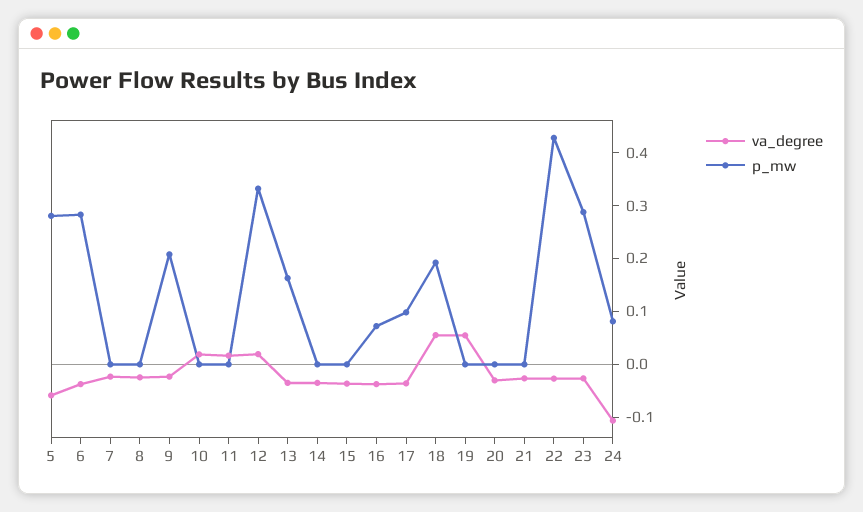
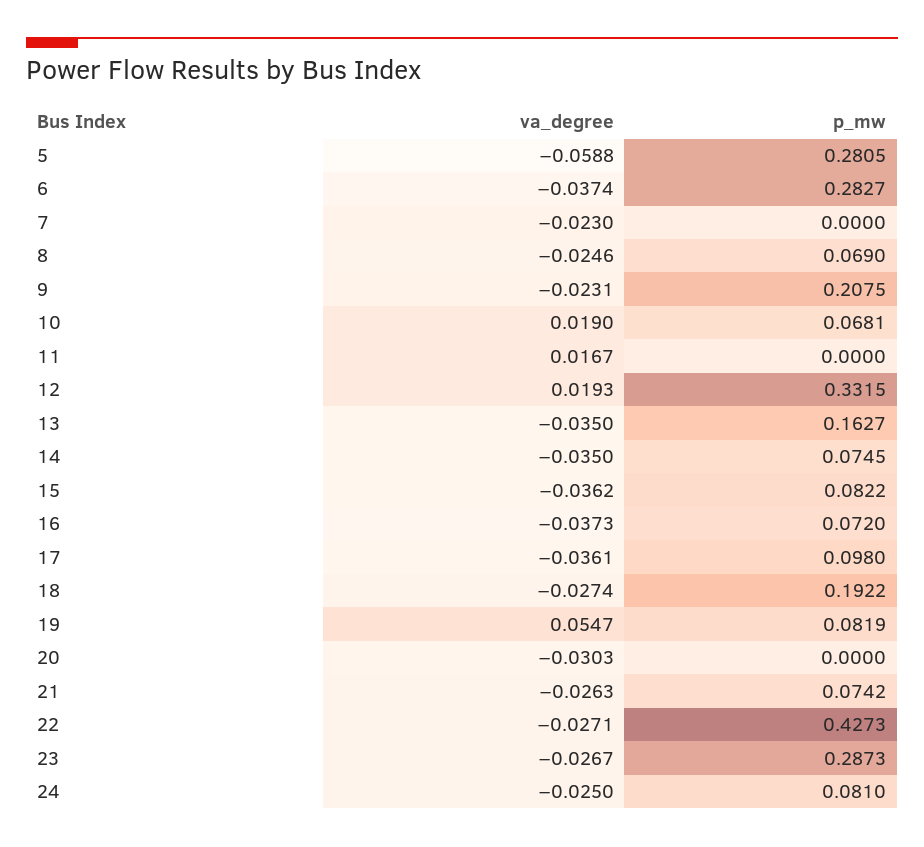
p_mw, 8: 0 -> 0.069
p_mw, 10: 0 -> 0.0681
p_mw, 14: 0 -> 0.0745
p_mw, 15: 0 -> 0.0822
va_degree, 18: 0.06 -> -0.0274
p_mw, 19: 0 -> 0.0819
p_mw, 21: 0 -> 0.0742
va_degree, 24: -0.1 -> -0.025

